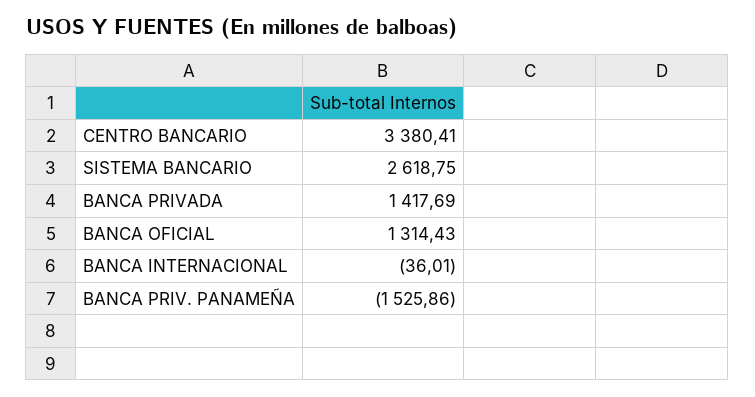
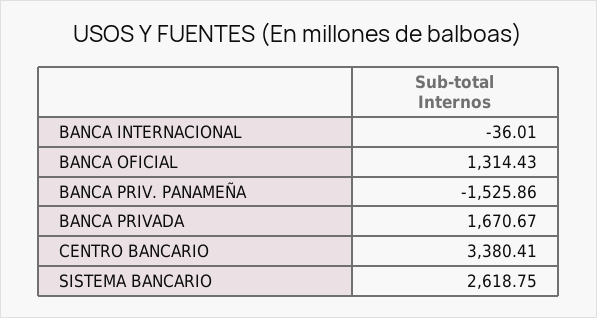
BANCA PRIVADA: 1417.69 -> 1670.67

